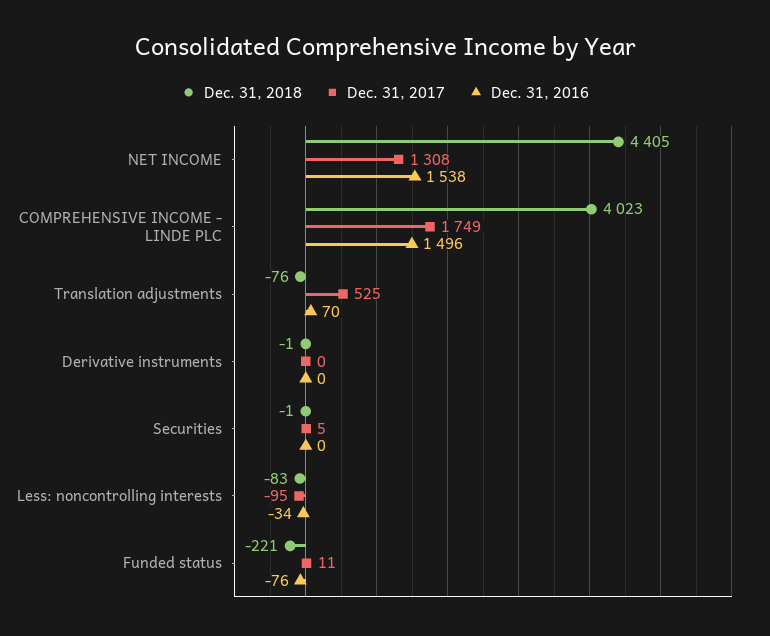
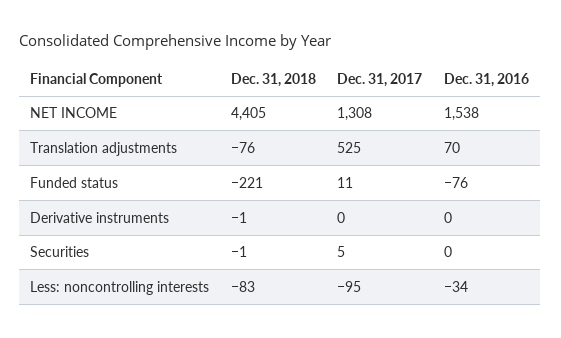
Dec. 31, 2018, COMPREHENSIVE INCOME - LINDE PLC: 4023 -> none
Dec. 31, 2017, COMPREHENSIVE INCOME - LINDE PLC: 1749 -> none
Dec. 31, 2016, COMPREHENSIVE INCOME - LINDE PLC: 1496 -> none

